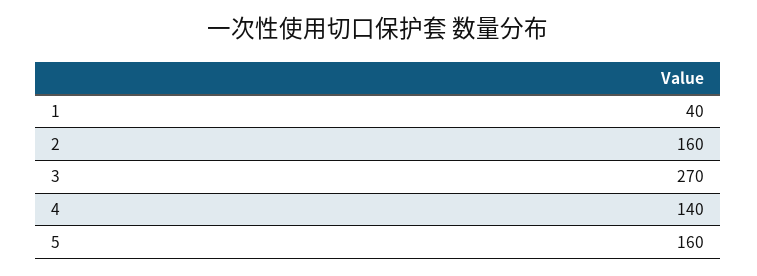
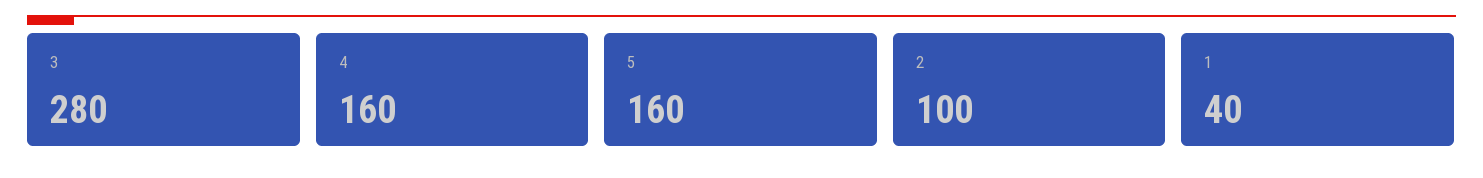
2: 160 -> 100
3: 270 -> 280
4: 140 -> 160

